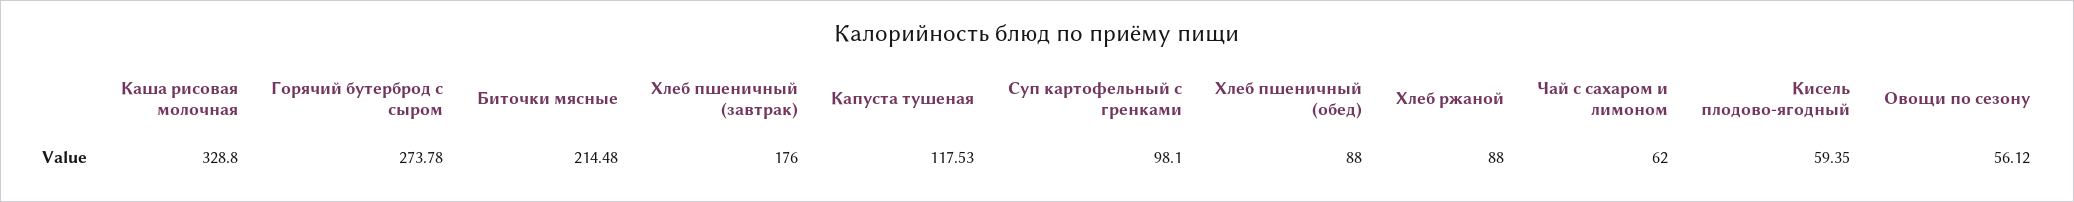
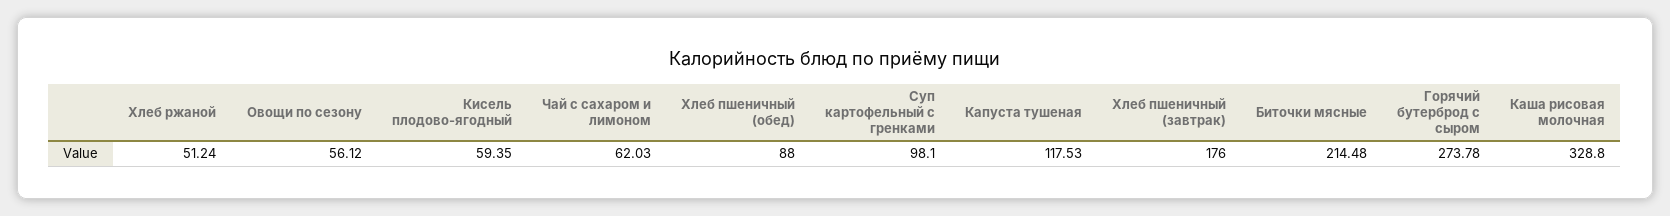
Хлеб ржаной: 88 -> 51.24
Чай с сахаром и лимоном: 62 -> 62.03

